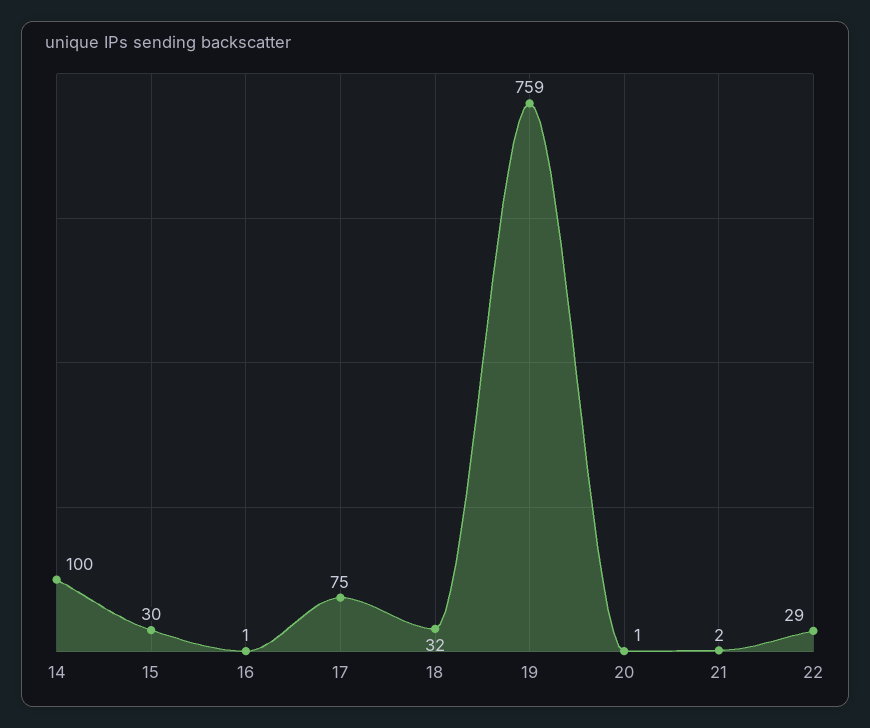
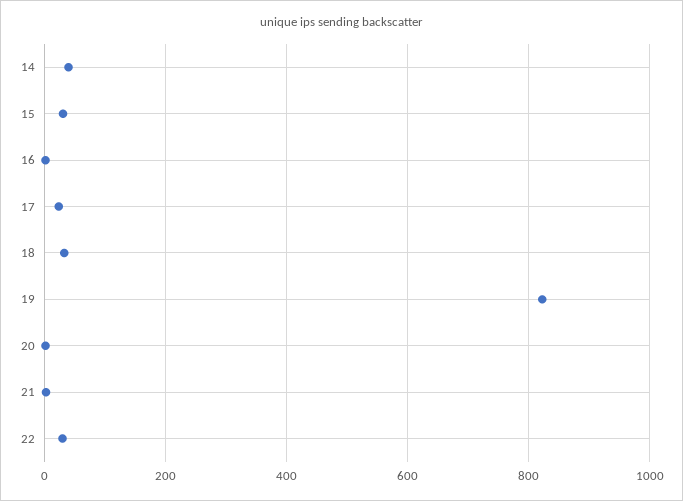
14: 100 -> 40
17: 75 -> 20
19: 759 -> 820

